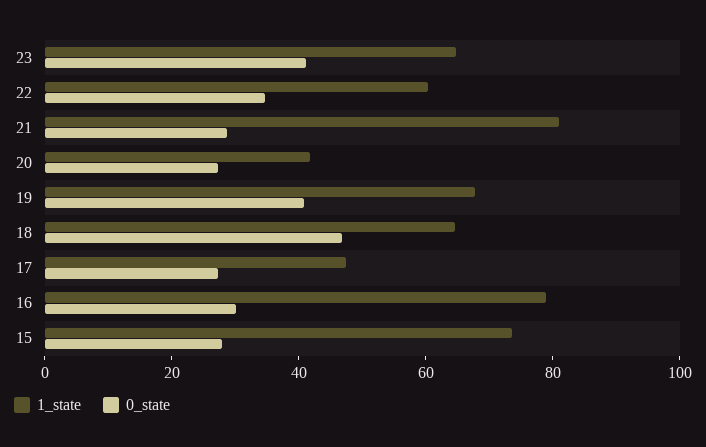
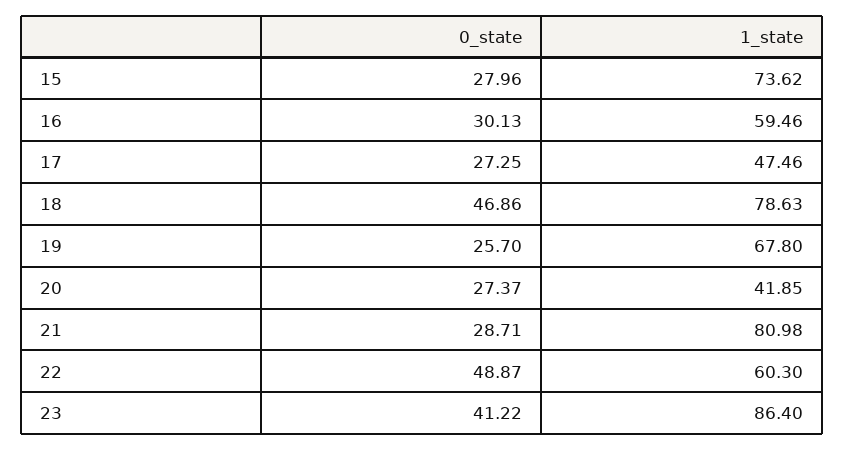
1_state, 23: 65 -> 86.4
0_state, 22: 35 -> 48.87
0_state, 19: 40 -> 25.7
1_state, 18: 65 -> 78.63
1_state, 16: 80 -> 59.46

